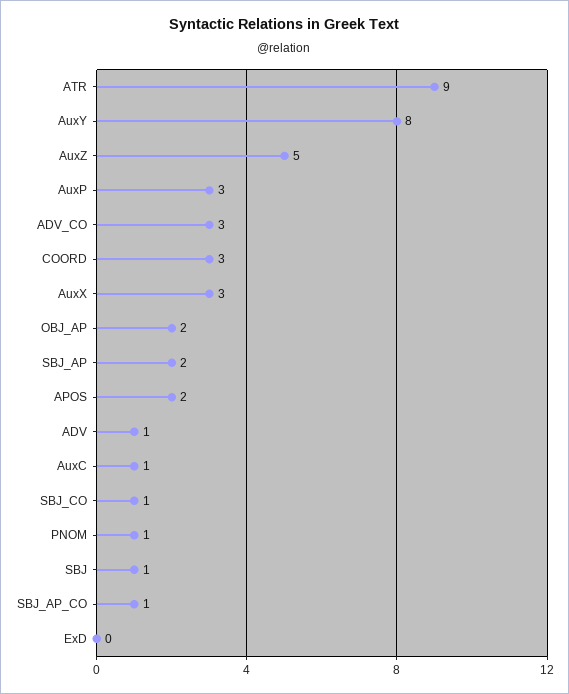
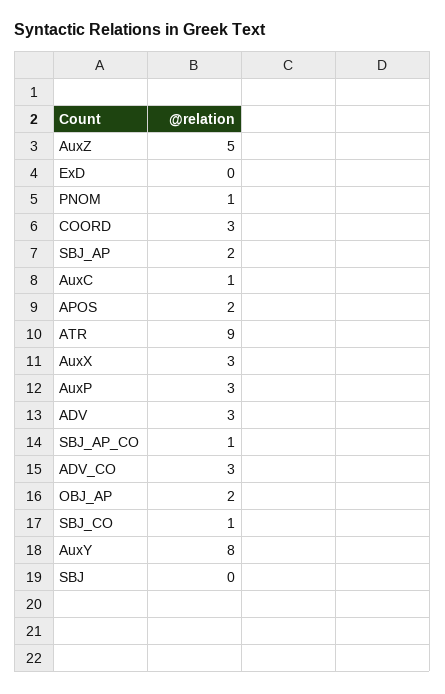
ADV: 1 -> 3
SBJ: 1 -> 0

